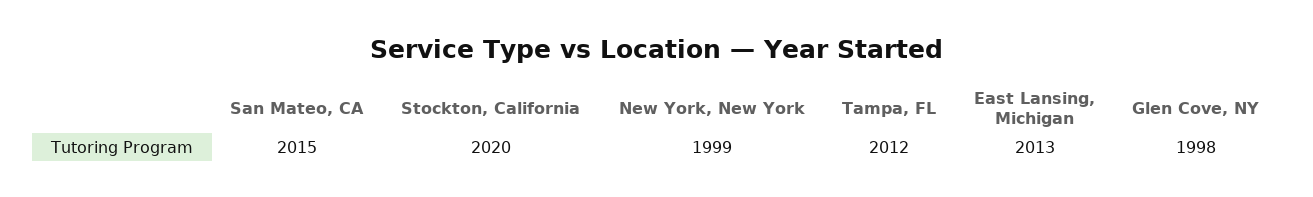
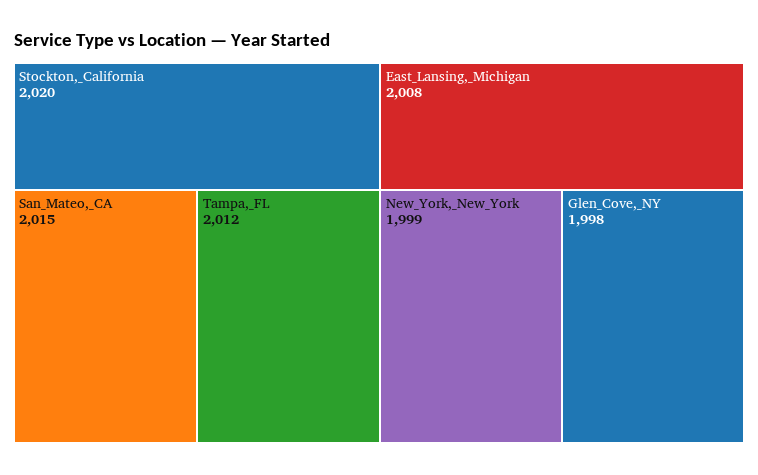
East Lansing, Michigan: 2013 -> 2008

